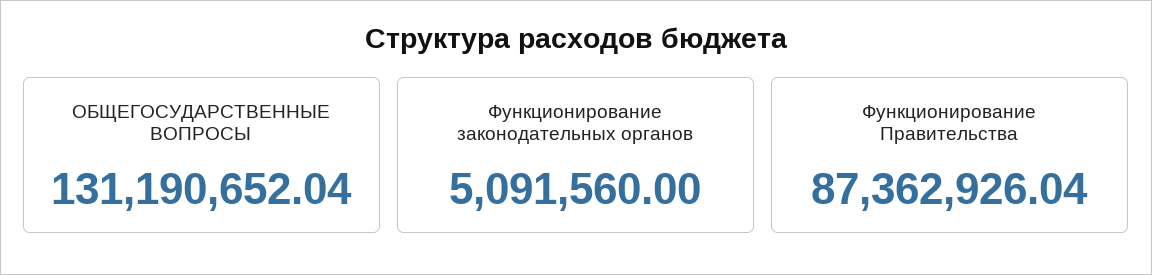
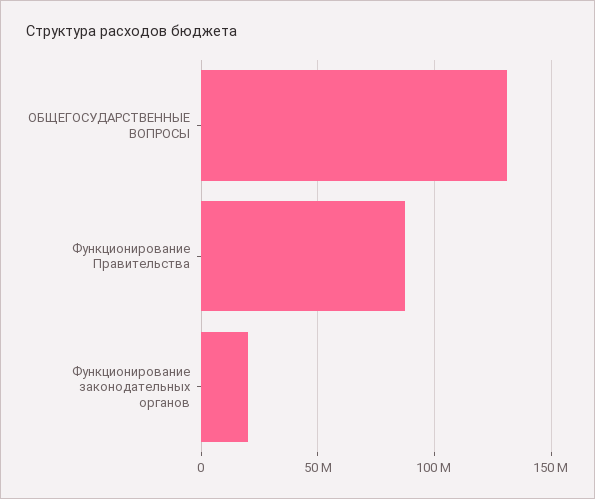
Функционирование законодательных органов: 5091560 -> 20000000

